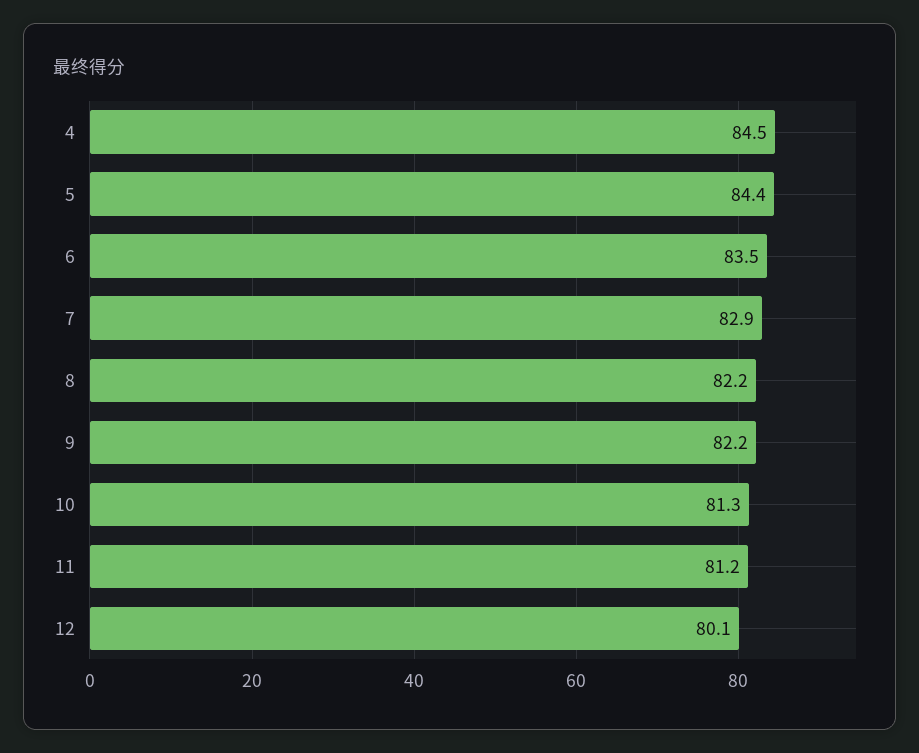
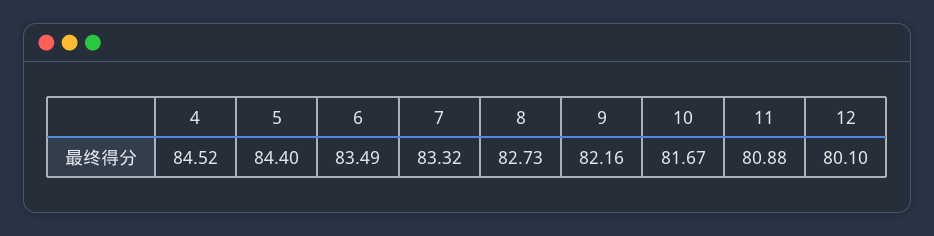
7: 82.9 -> 83.32
8: 82.2 -> 82.73
10: 81.3 -> 81.67
11: 81.2 -> 80.88

